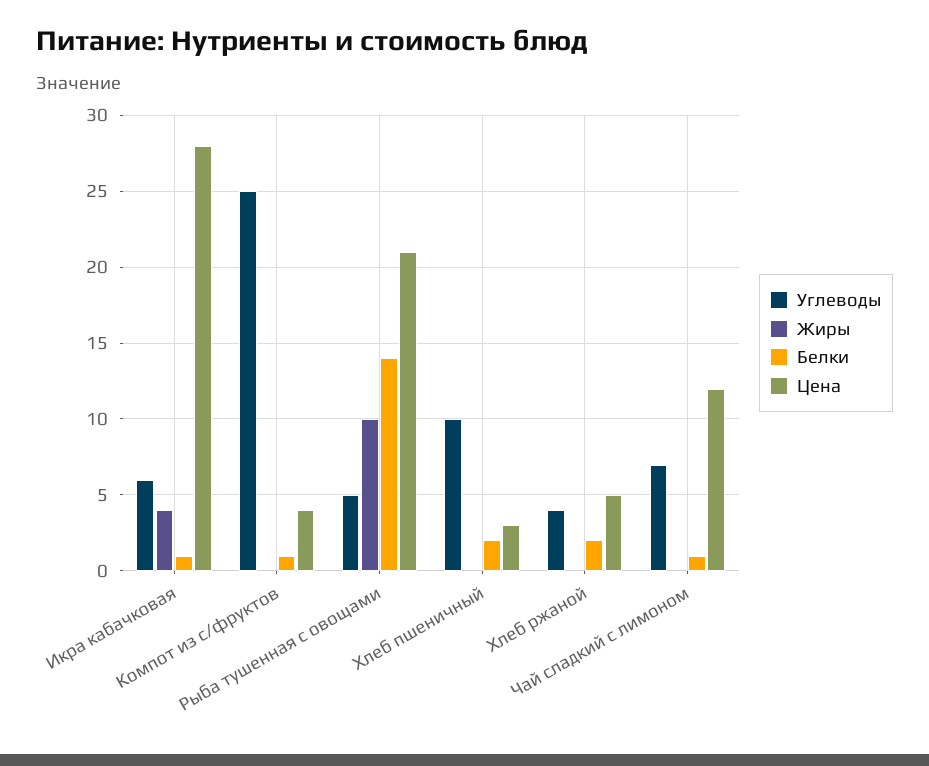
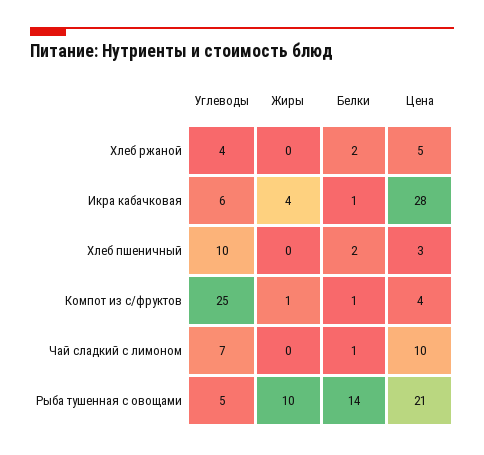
Жиры, Компот из с/фруктов: 0 -> 1
Цена, Чай сладкий с лимоном: 12 -> 10

